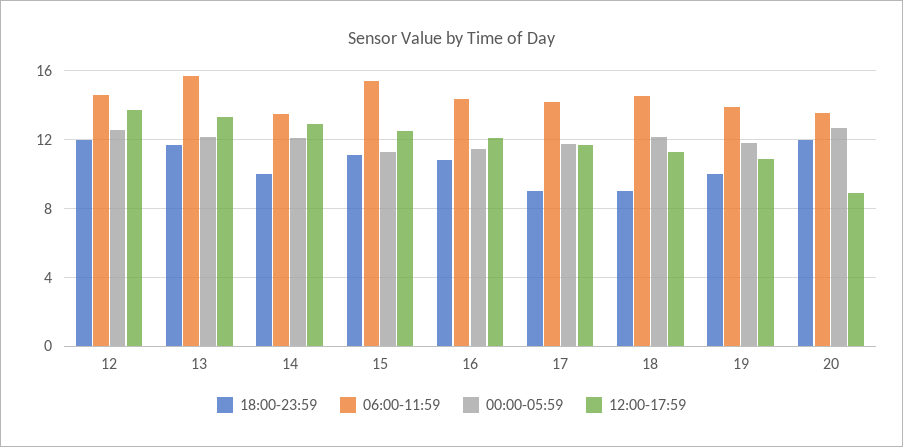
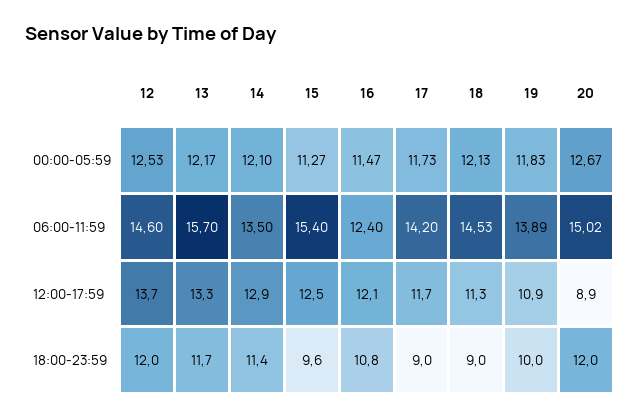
18:00-23:59, 14: 10 -> 11.4
18:00-23:59, 15: 11 -> 9.6
06:00-11:59, 16: 14.5 -> 12.4
06:00-11:59, 20: 13.5 -> 15.02

